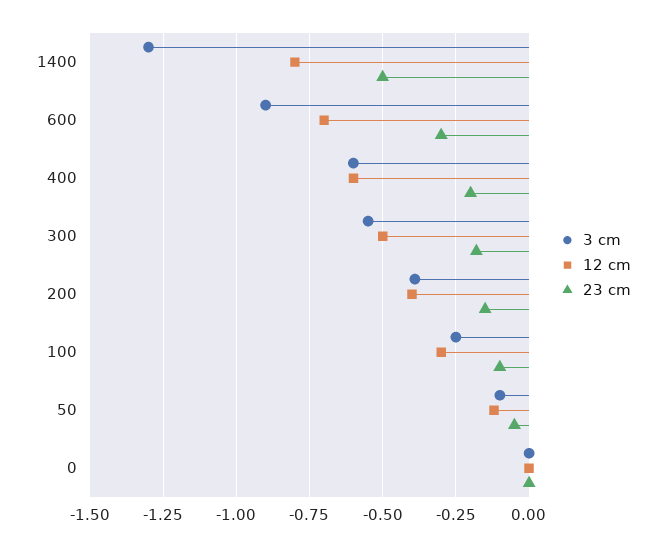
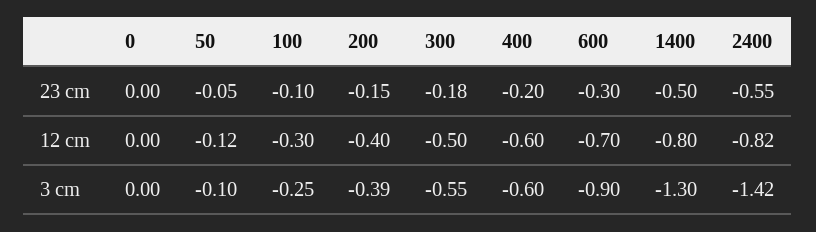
23 cm, 2400: none -> -0.55
12 cm, 2400: none -> -0.82
3 cm, 2400: none -> -1.42

